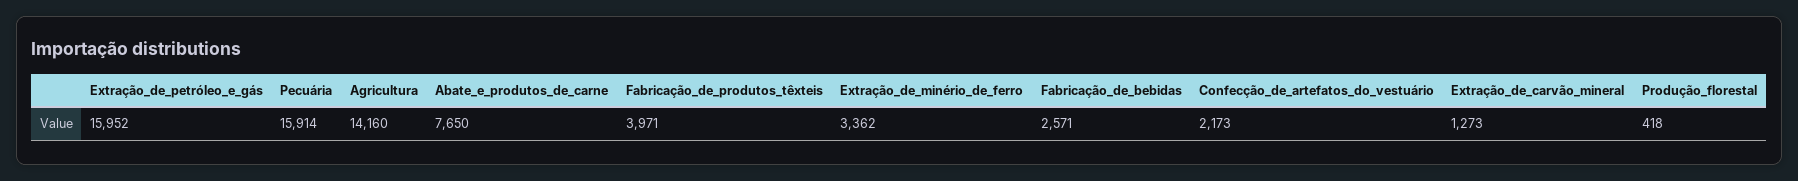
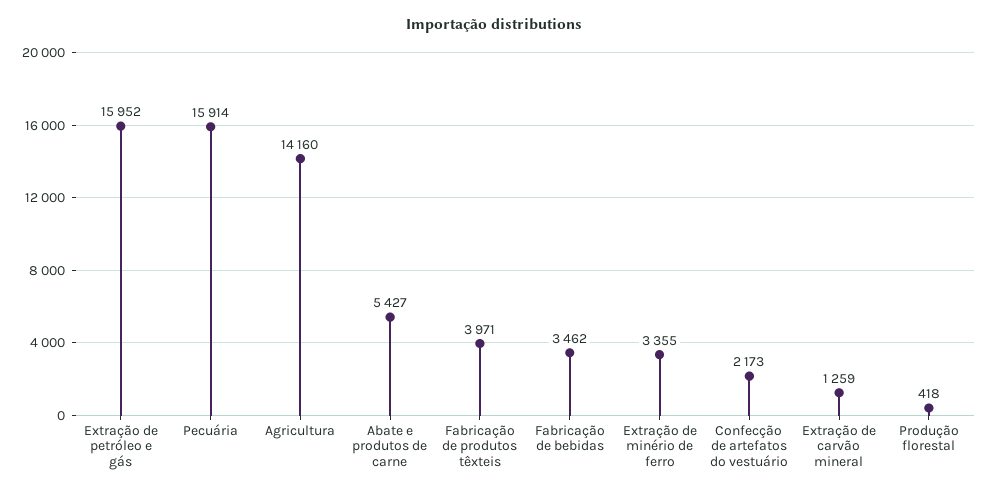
Abate_e_produtos_de_carne: 7650 -> 5427
Extração_de_minério_de_ferro: 3362 -> 3355
Fabricação_de_bebidas: 2571 -> 3462
Extração_de_carvão_mineral: 1273 -> 1259

